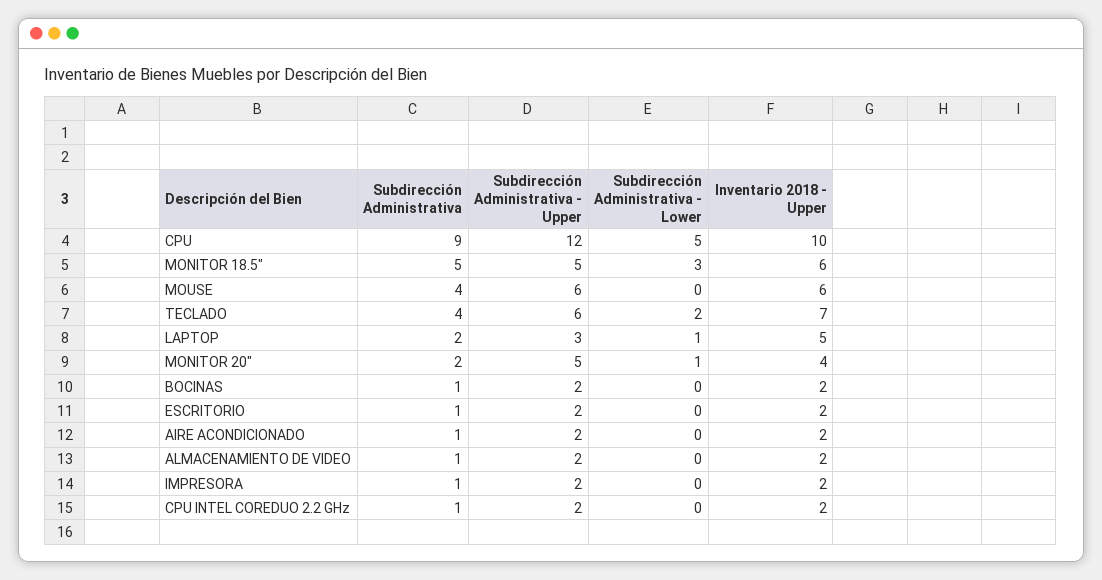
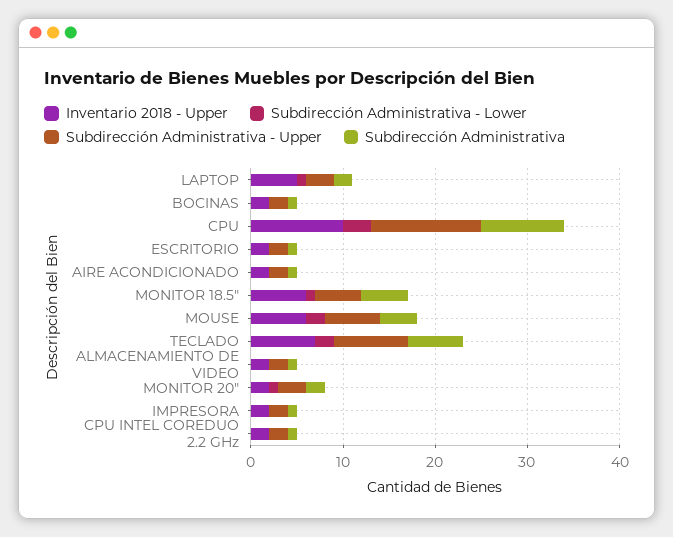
Subdirección Administrativa - Lower, CPU: 5 -> 3
Subdirección Administrativa - Lower, MONITOR 18.5": 3 -> 1
Subdirección Administrativa - Lower, MOUSE: 0 -> 2
Subdirección Administrativa, TECLADO: 4 -> 6
Subdirección Administrativa - Upper, TECLADO: 6 -> 8
Subdirección Administrativa - Upper, MONITOR 20": 5 -> 3
Inventario 2018 - Upper, MONITOR 20": 4 -> 2

